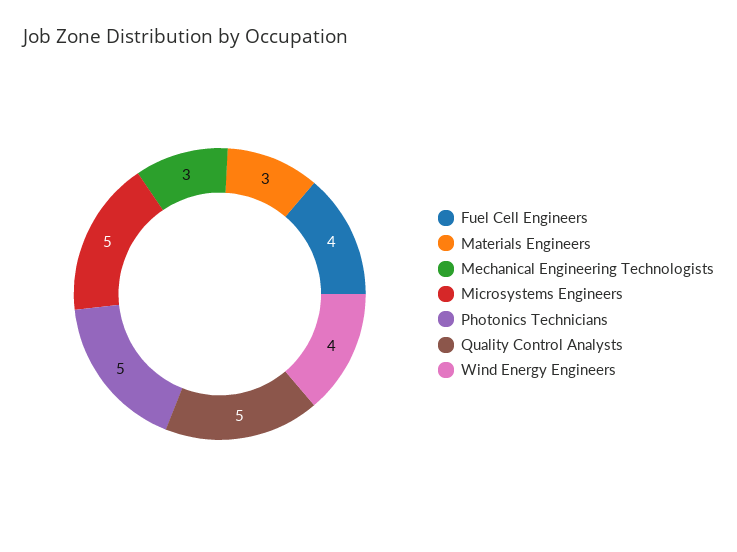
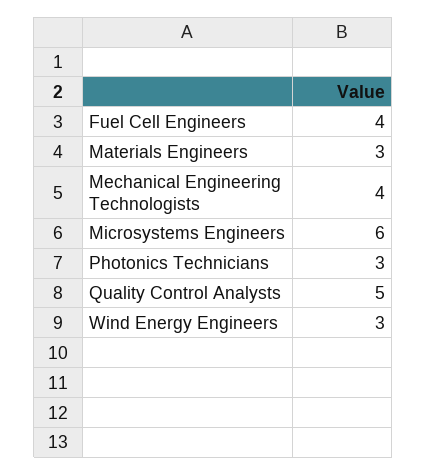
Mechanical Engineering Technologists: 3 -> 4
Microsystems Engineers: 5 -> 6
Photonics Technicians: 5 -> 3
Wind Energy Engineers: 4 -> 3

